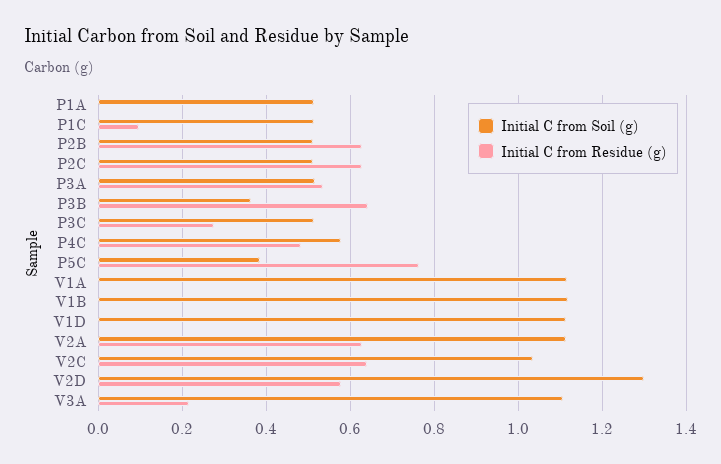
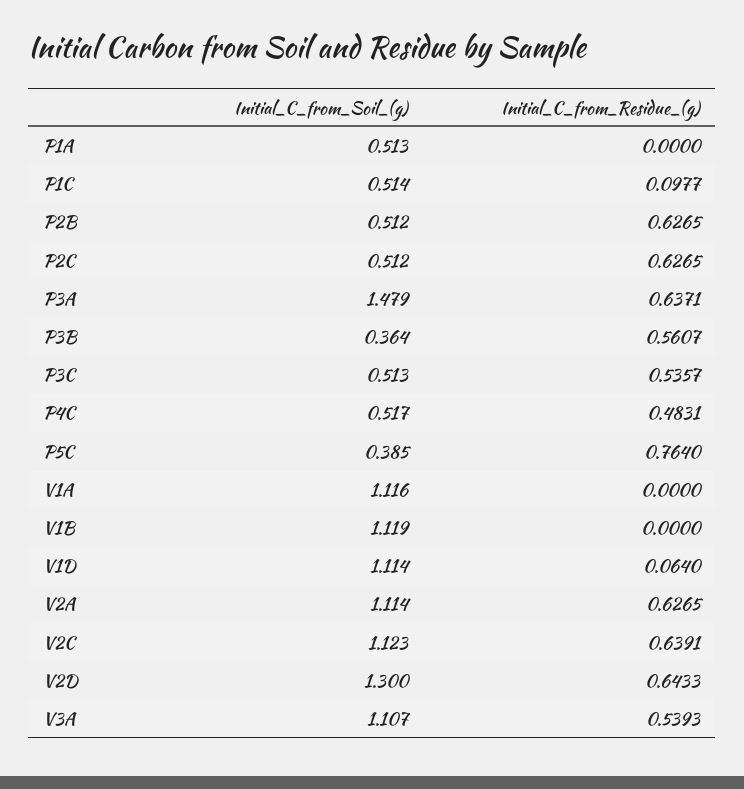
Initial C from Soil (g), P3A: 0.52 -> 1.479
Initial C from Residue (g), P3A: 0.54 -> 0.6371
Initial C from Residue (g), P3B: 0.64 -> 0.5607
Initial C from Residue (g), P3C: 0.28 -> 0.5357
Initial C from Soil (g), P4C: 0.58 -> 0.517
Initial C from Residue (g), V1D: 0 -> 0.064
Initial C from Soil (g), V2C: 1.04 -> 1.123
Initial C from Residue (g), V2D: 0.58 -> 0.6433
Initial C from Residue (g), V3A: 0.22 -> 0.5393

